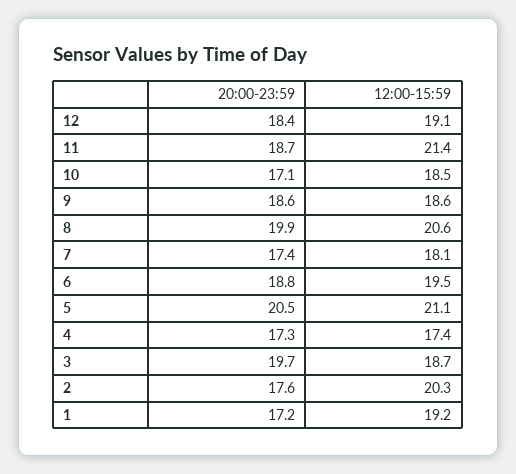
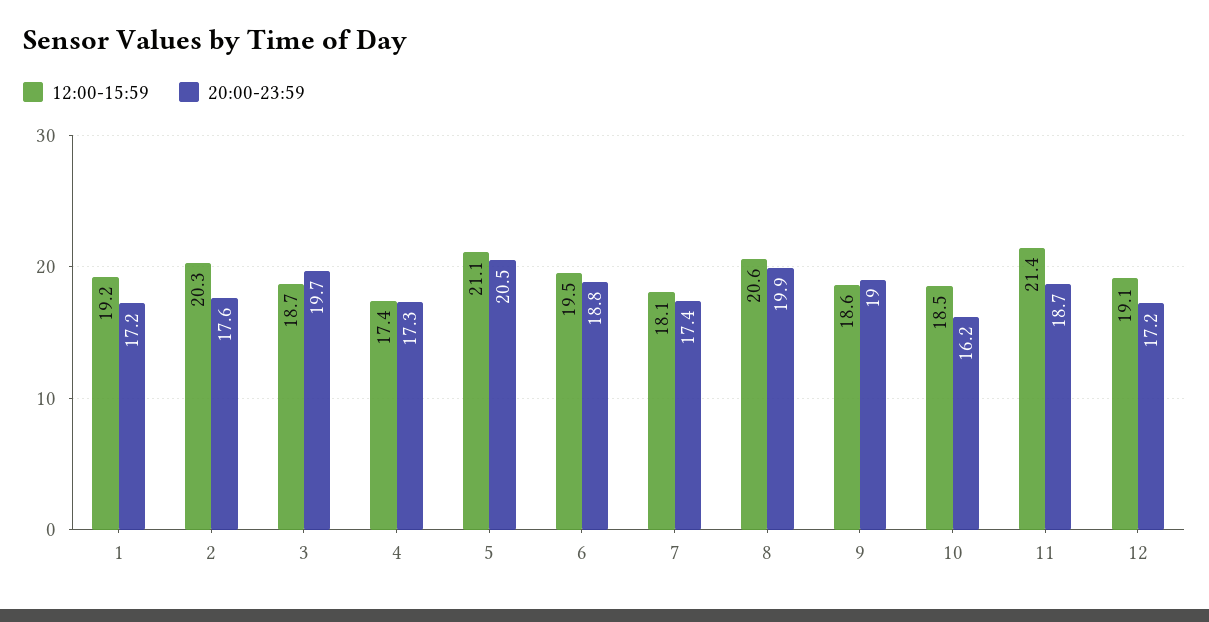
20:00-23:59, 12: 18.4 -> 17.2
20:00-23:59, 10: 17.1 -> 16.2
20:00-23:59, 9: 18.6 -> 19

